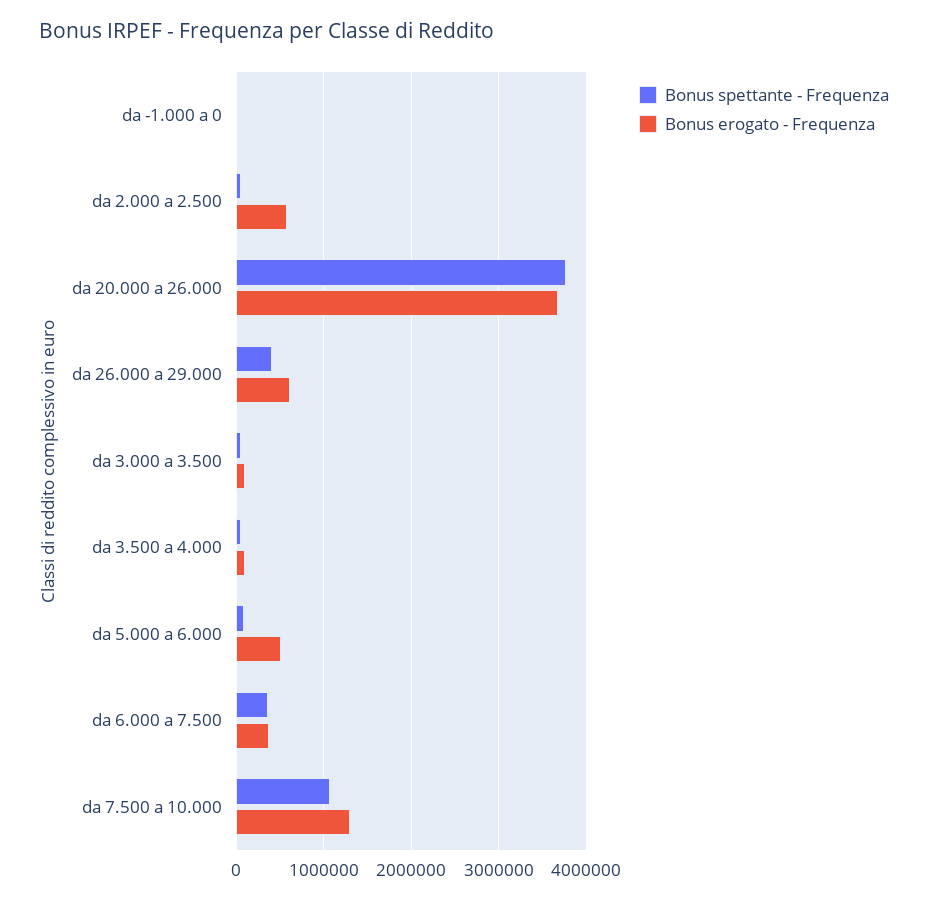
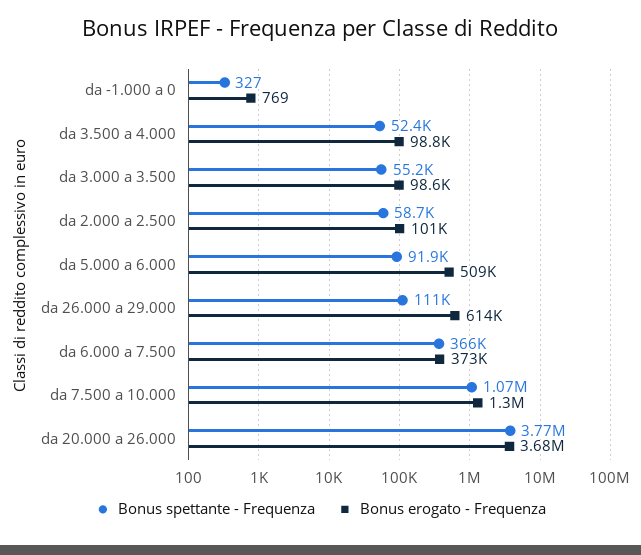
Bonus erogato - Frequenza, da 2.000 a 2.500: 600000 -> 101000
Bonus spettante - Frequenza, da 26.000 a 29.000: 400000 -> 111000

